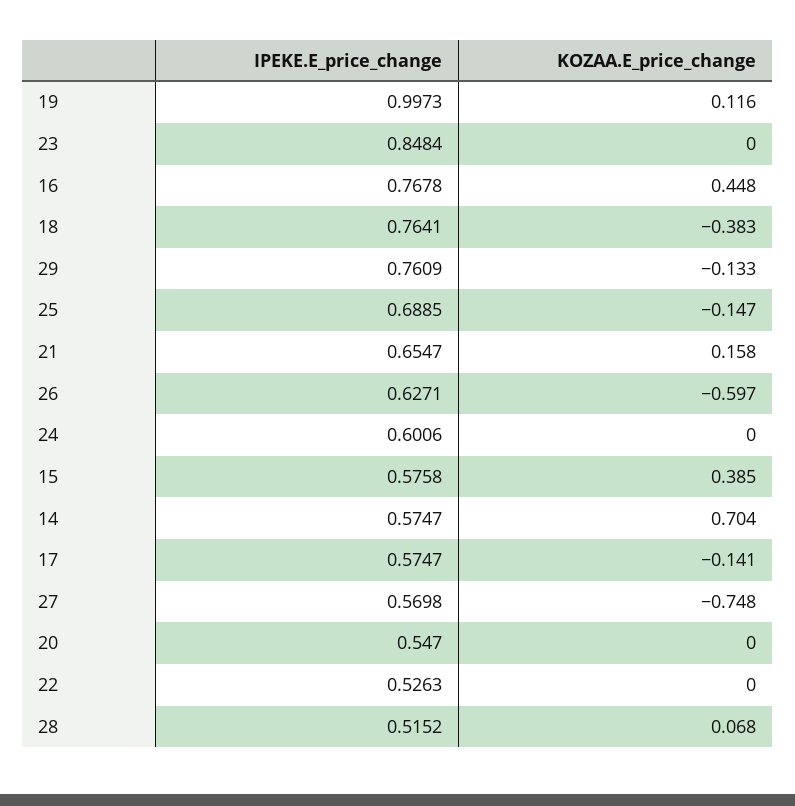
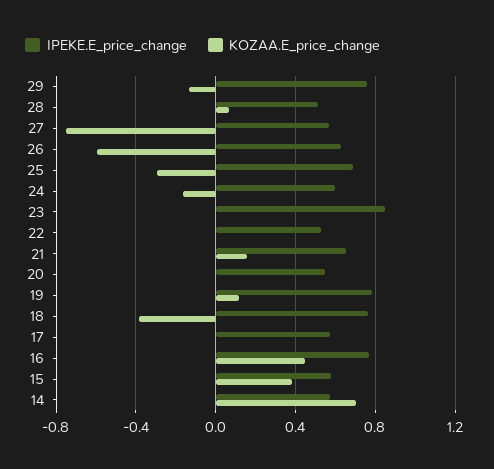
IPEKE.E_price_change, 19: 0.9973 -> 0.8
KOZAA.E_price_change, 25: -0.147 -> -0.3
KOZAA.E_price_change, 24: 0 -> -0.15
KOZAA.E_price_change, 17: -0.141 -> 0

